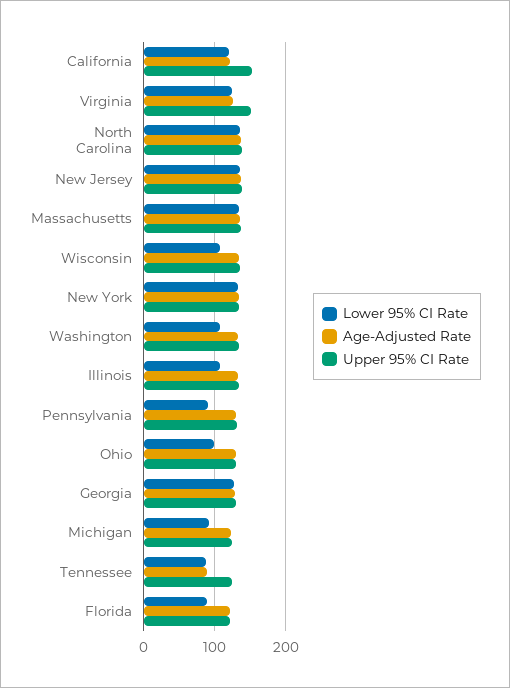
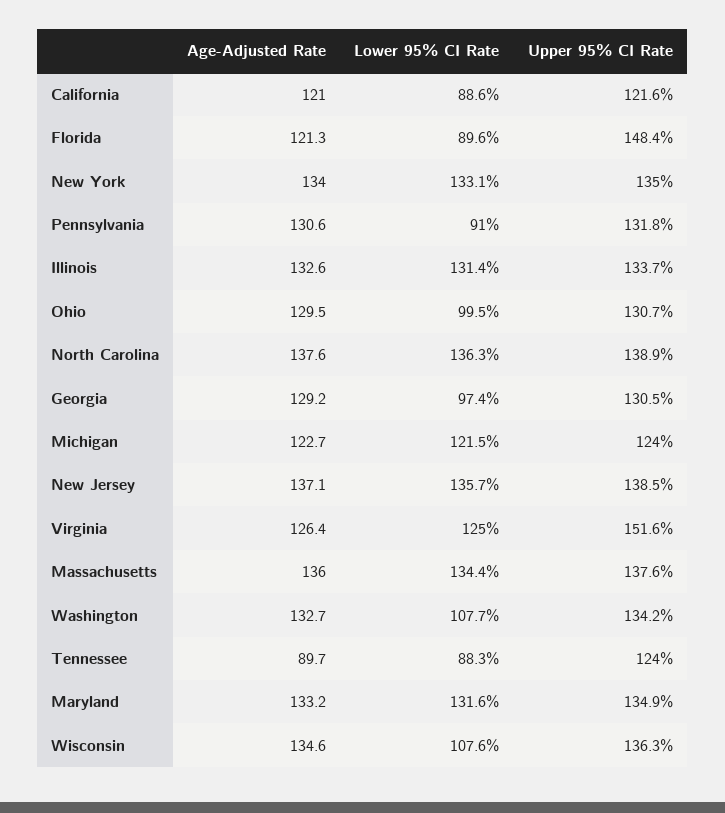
Lower 95% CI Rate, California: 120 -> 88.6
Upper 95% CI Rate, California: 150 -> 121.6
Lower 95% CI Rate, Illinois: 110 -> 131.4
Lower 95% CI Rate, Georgia: 130 -> 97.4
Lower 95% CI Rate, Michigan: 90 -> 121.5
Upper 95% CI Rate, Florida: 120 -> 148.4
Age-Adjusted Rate, Maryland: none -> 133.2
Lower 95% CI Rate, Maryland: none -> 131.6
Upper 95% CI Rate, Maryland: none -> 134.9

